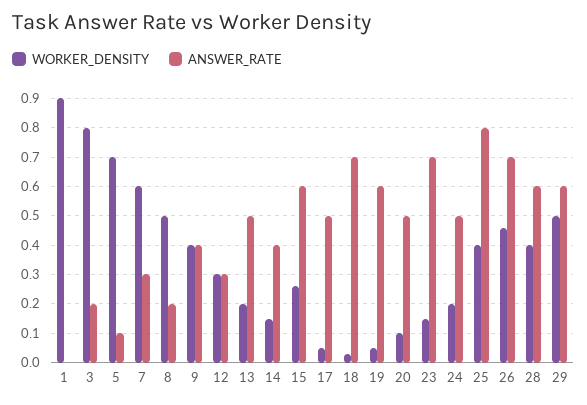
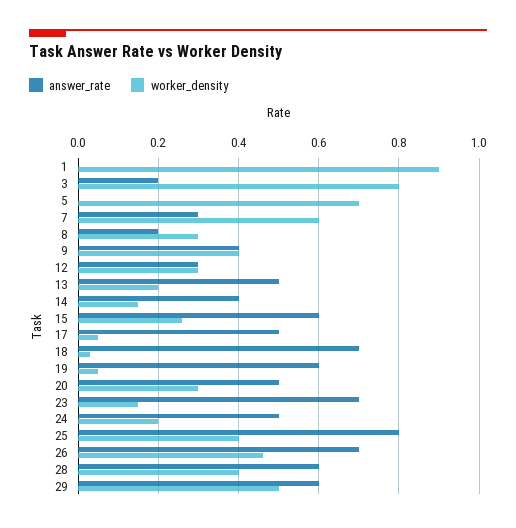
ANSWER_RATE, 5: 0.1 -> 0
WORKER_DENSITY, 8: 0.5 -> 0.3
WORKER_DENSITY, 20: 0.1 -> 0.3

